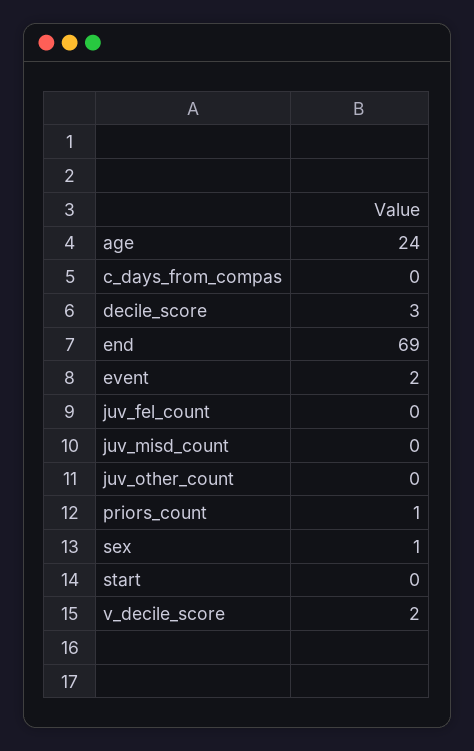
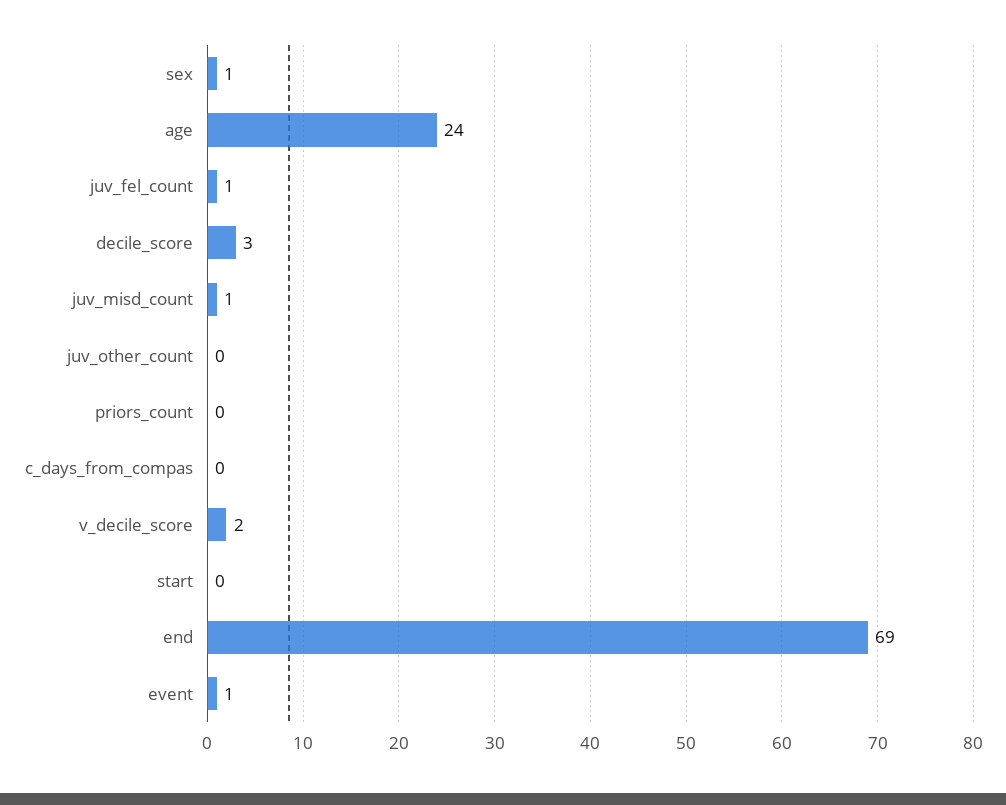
event: 2 -> 1
juv_fel_count: 0 -> 1
juv_misd_count: 0 -> 1
priors_count: 1 -> 0

